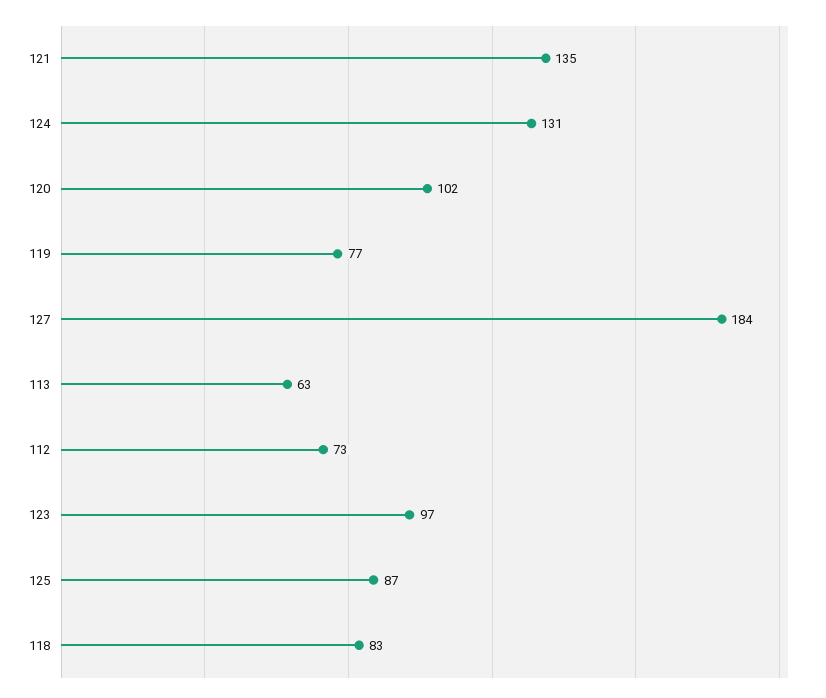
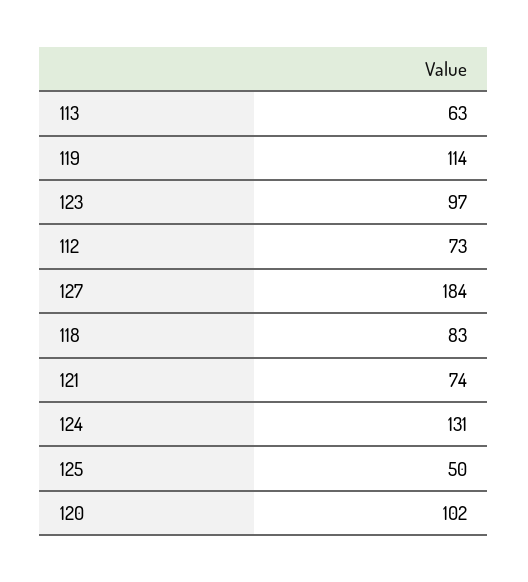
121: 135 -> 74
119: 77 -> 114
125: 87 -> 50

